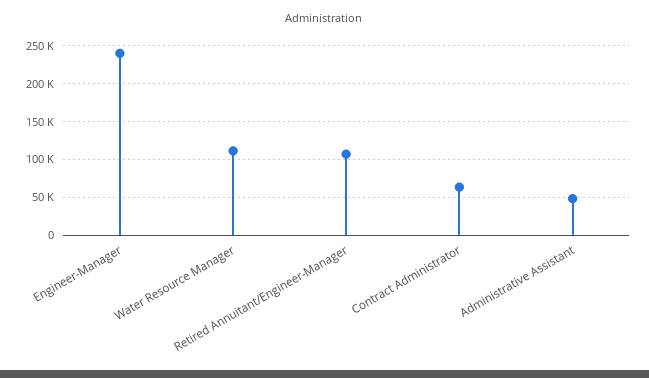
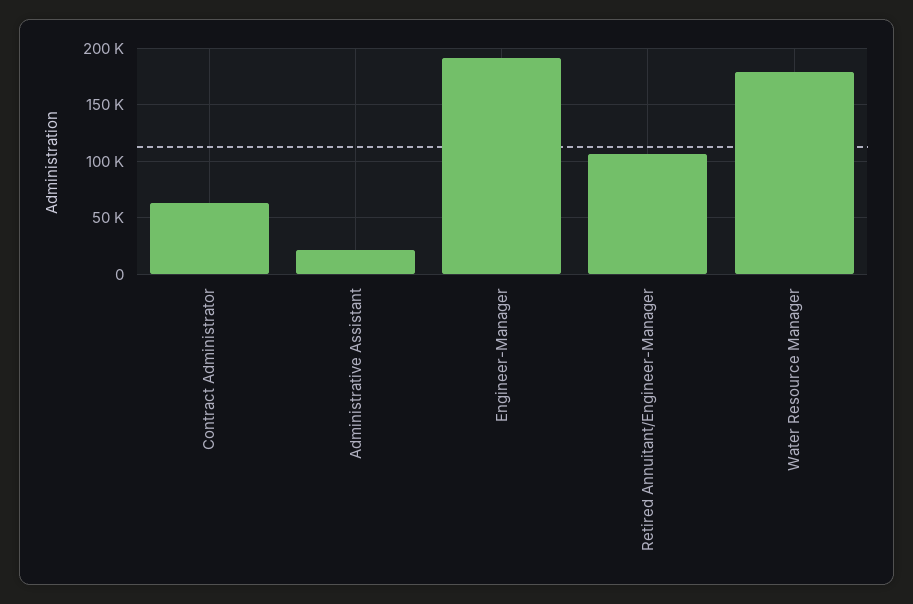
Engineer-Manager: 240000 -> 190000
Water Resource Manager: 110000 -> 180000
Administrative Assistant: 50000 -> 20000

